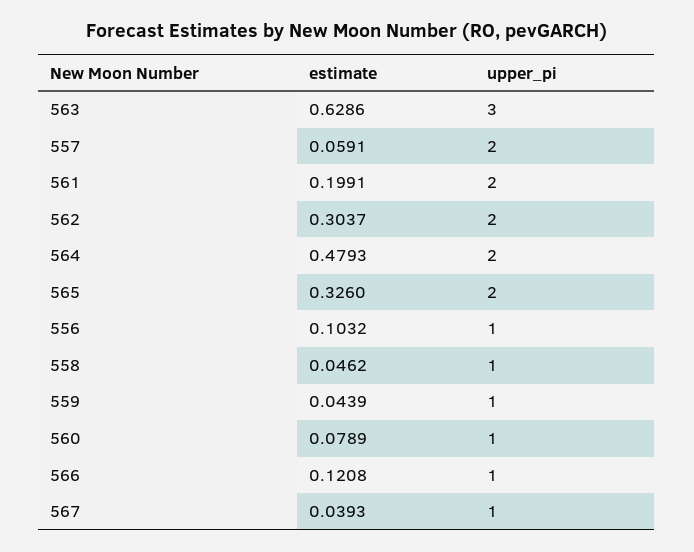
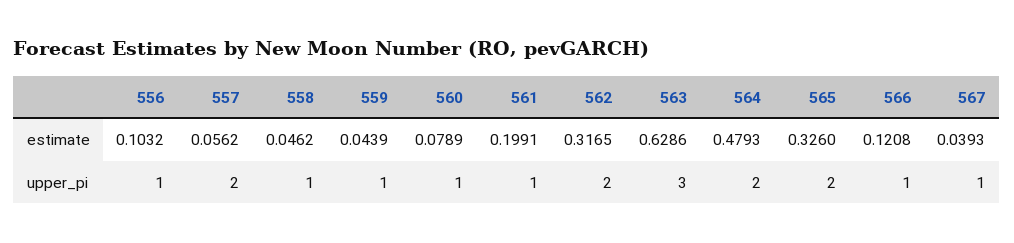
estimate, 557: 0.0591 -> 0.0562
upper_pi, 561: 2 -> 1
estimate, 562: 0.3037 -> 0.3165

